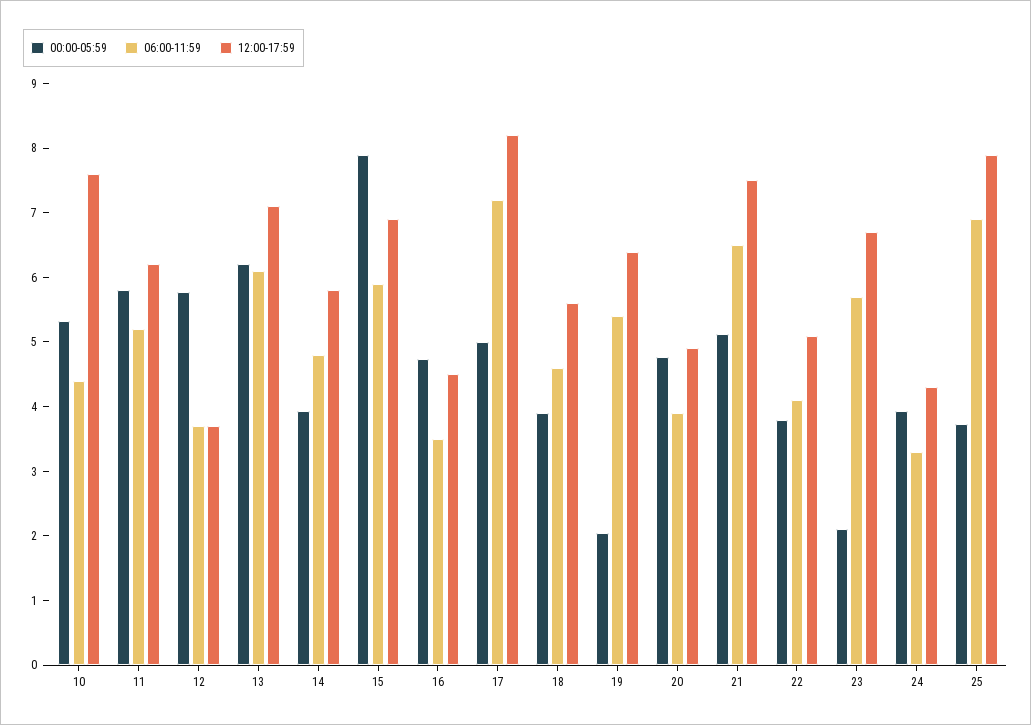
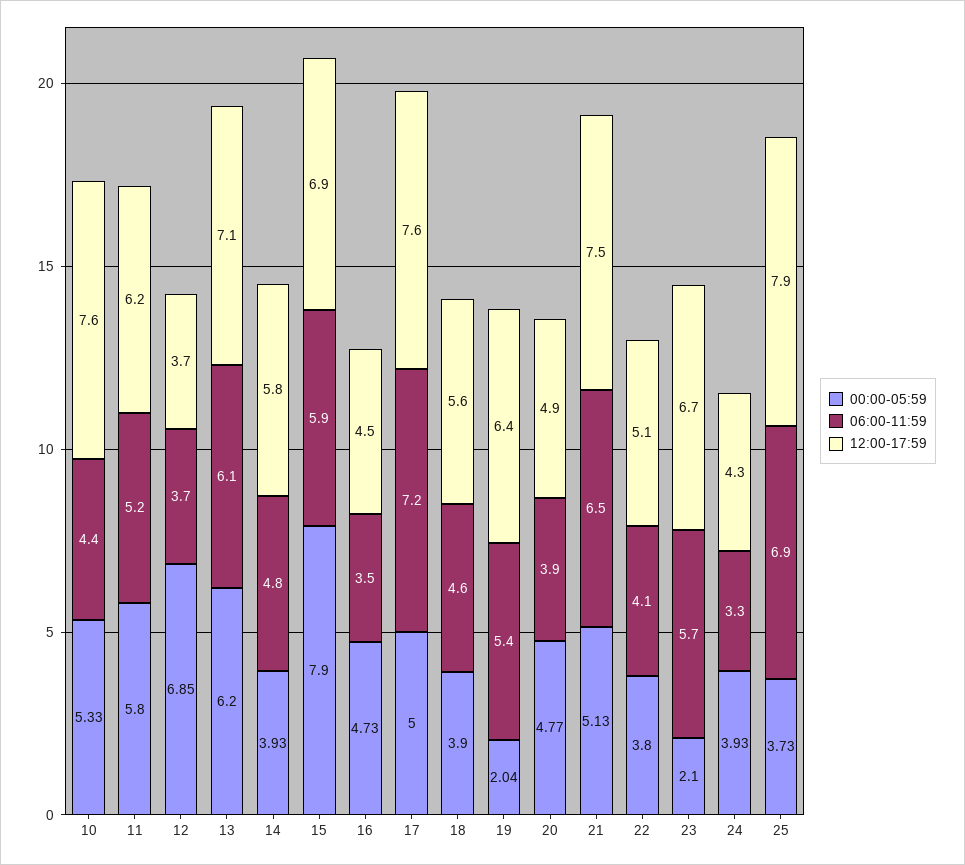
00:00-05:59, 12: 5.8 -> 6.85
12:00-17:59, 17: 8.2 -> 7.6

